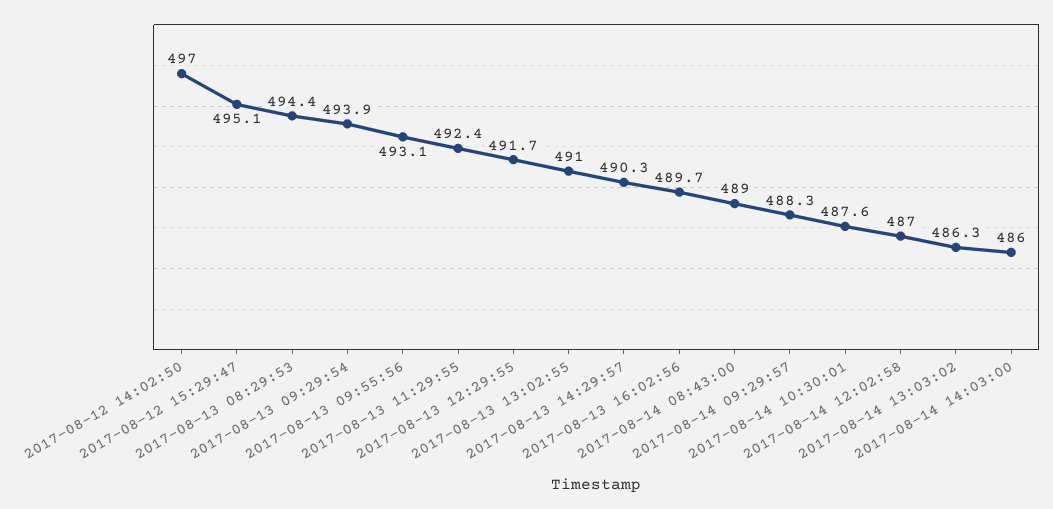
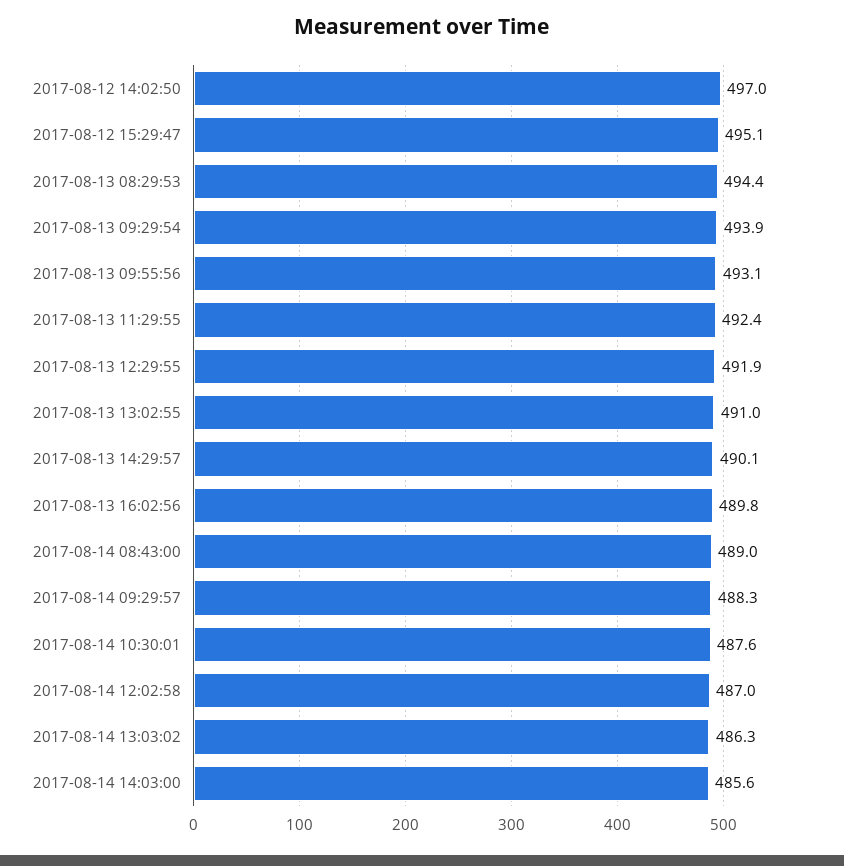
2017-08-13 12:29:55: 491.7 -> 491.9
2017-08-13 14:29:57: 490.3 -> 490.1
2017-08-13 16:02:56: 489.7 -> 489.8
2017-08-14 14:03:00: 486 -> 485.6

